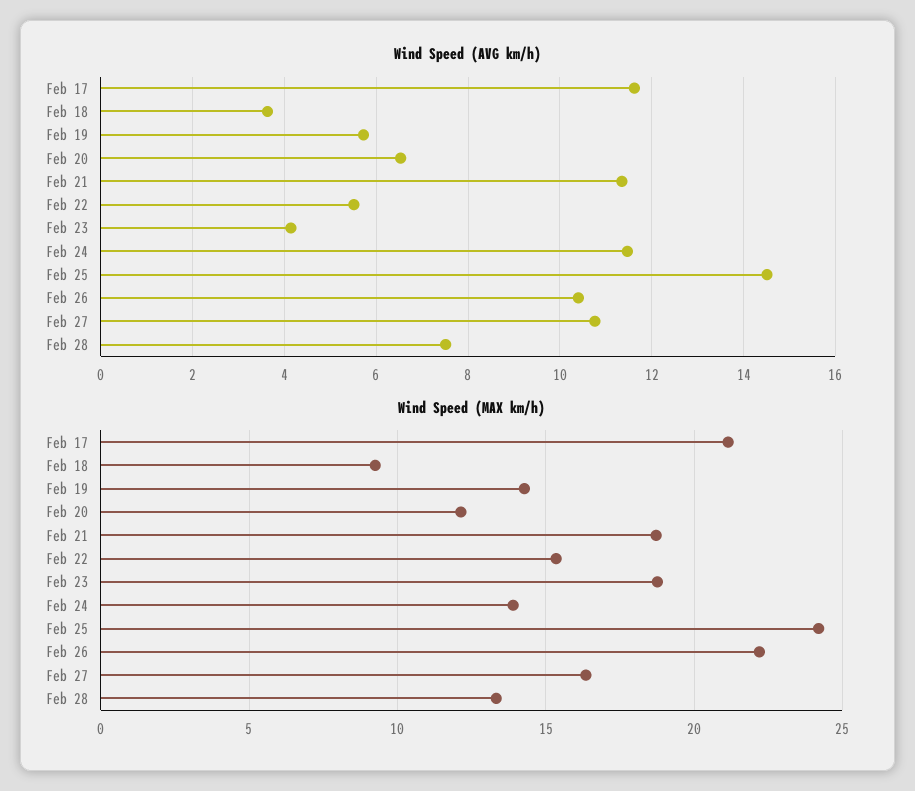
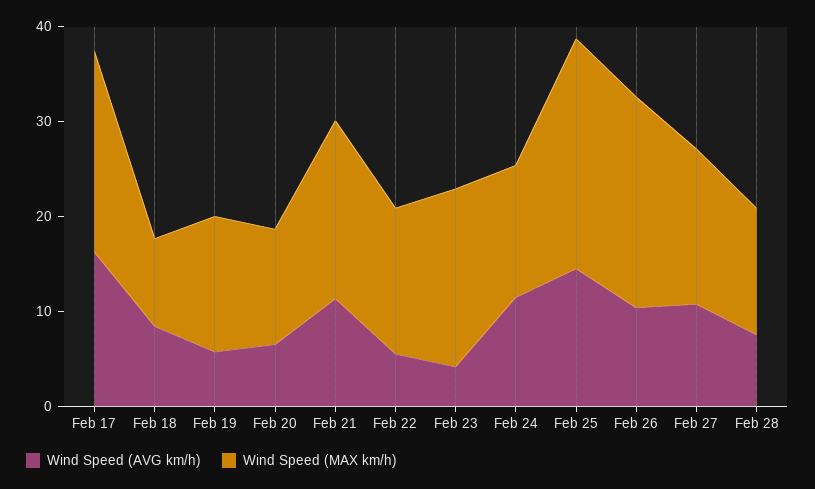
Wind Speed (AVG km/h), Feb 17: 11.6 -> 16
Wind Speed (AVG km/h), Feb 18: 3.6 -> 8

